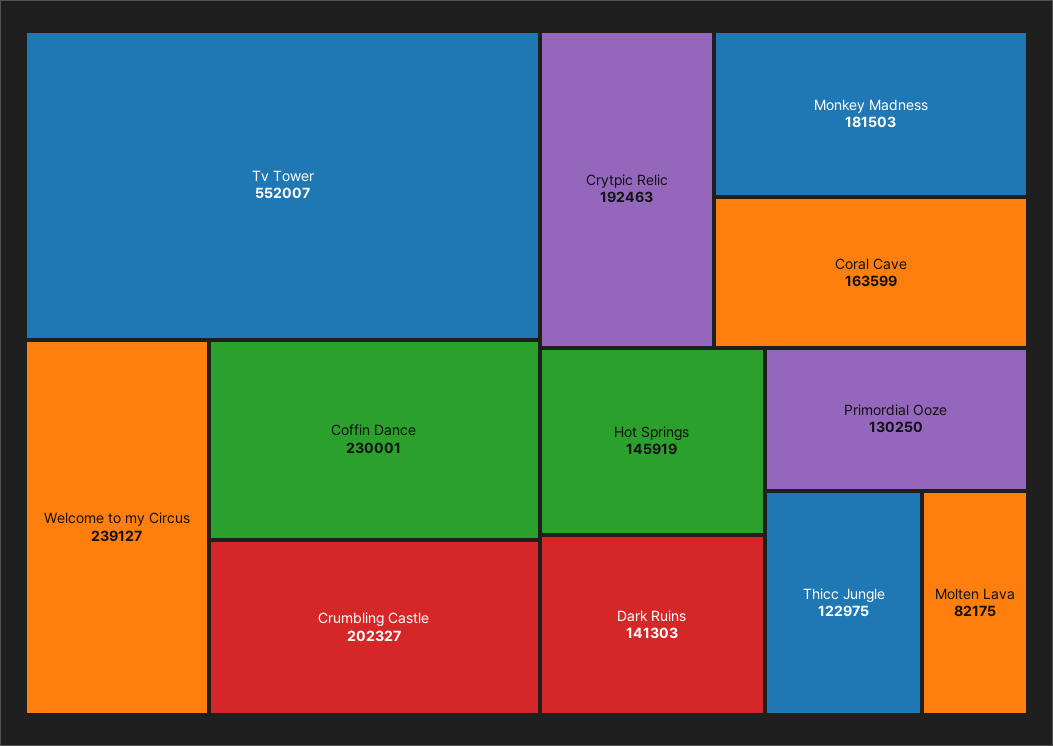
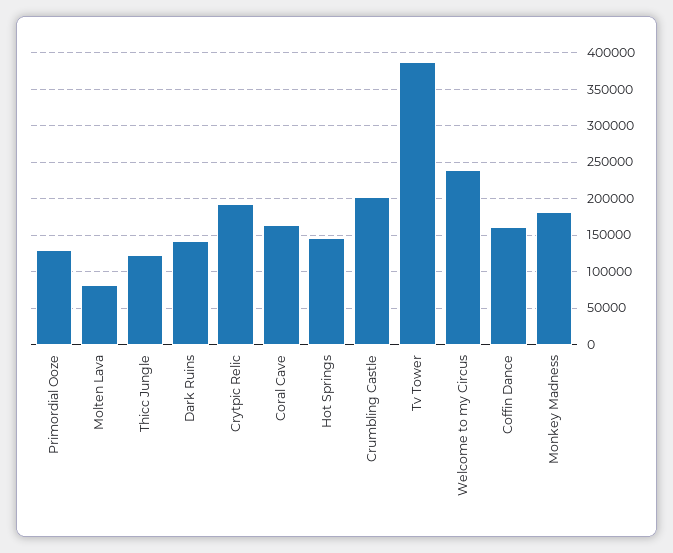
Tv Tower: 552007 -> 390000
Coffin Dance: 230001 -> 160000

